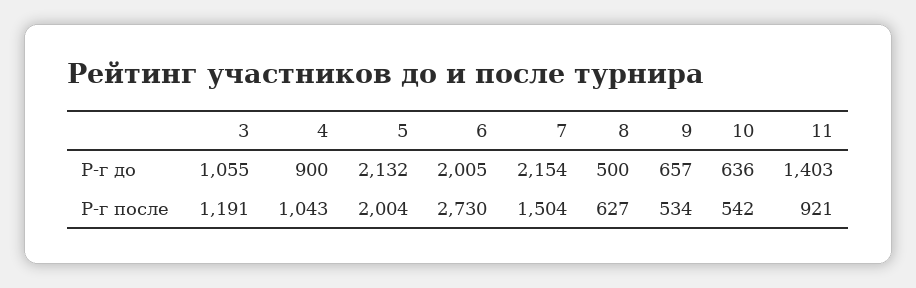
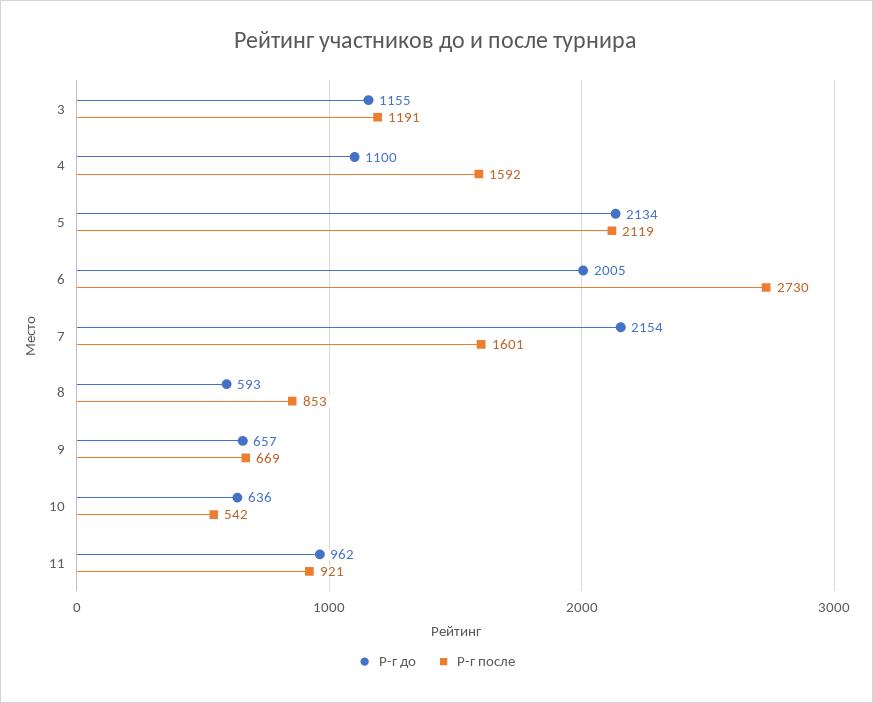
Р-г до, 3: 1055 -> 1155
Р-г до, 4: 900 -> 1100
Р-г до, 5: 2132 -> 2134
Р-г до, 8: 500 -> 593
Р-г до, 11: 1403 -> 962
Р-г после, 4: 1043 -> 1592
Р-г после, 5: 2004 -> 2119
Р-г после, 7: 1504 -> 1601
Р-г после, 8: 627 -> 853
Р-г после, 9: 534 -> 669

